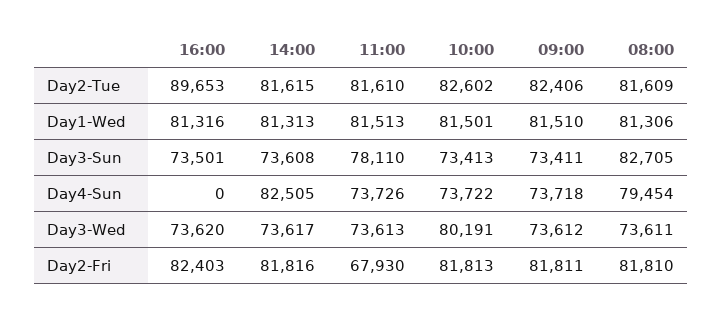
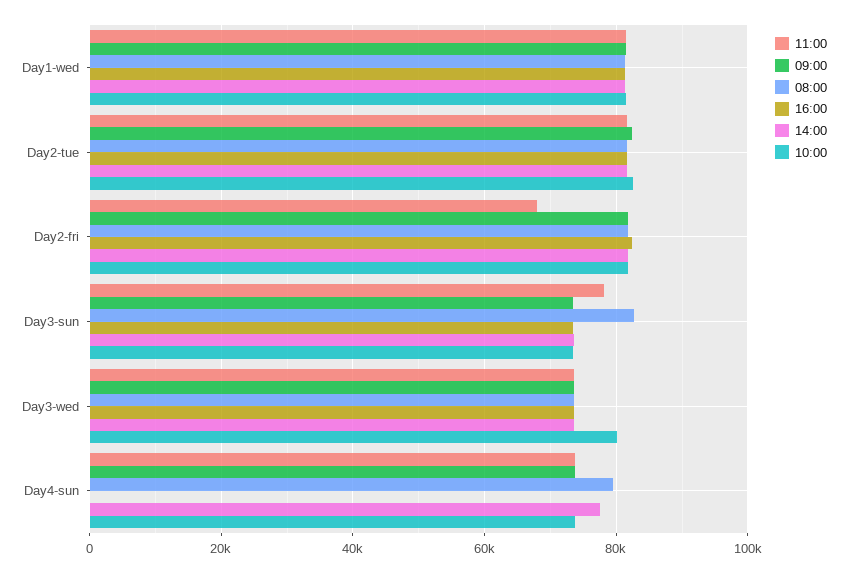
16:00, Day2-Tue: 89653 -> 82000
14:00, Day4-Sun: 82505 -> 78000

